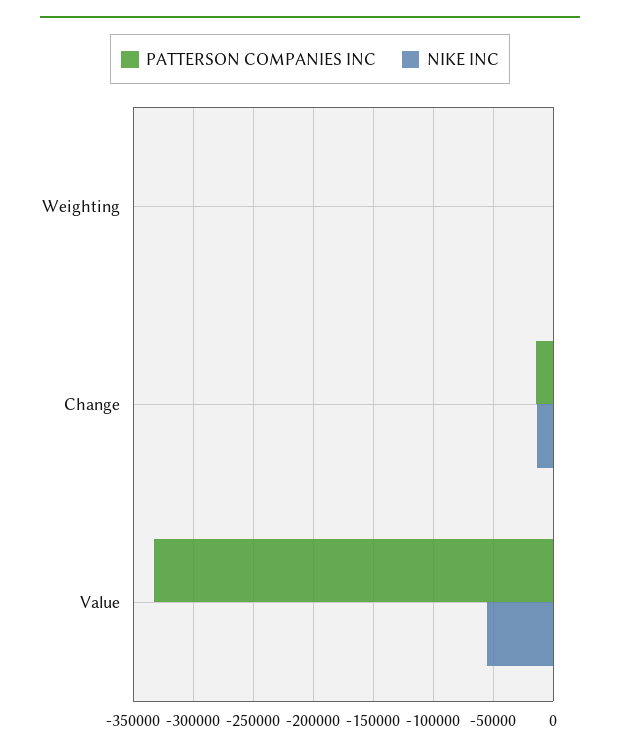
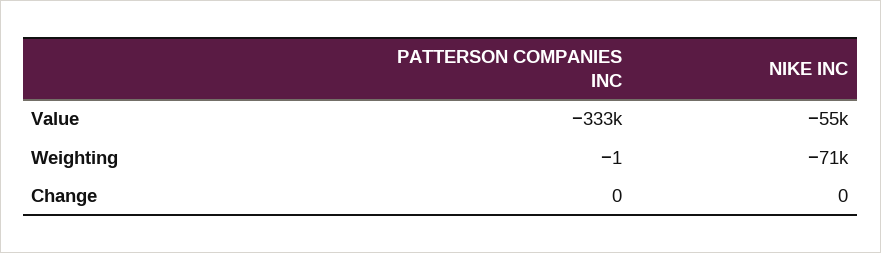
NIKE INC, Weighting: 0 -> -71000
PATTERSON COMPANIES INC, Change: -15000 -> 0
NIKE INC, Change: -15000 -> 0

